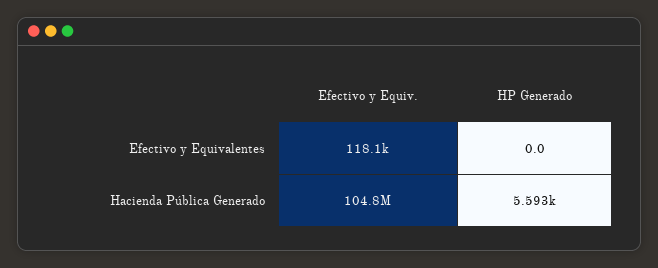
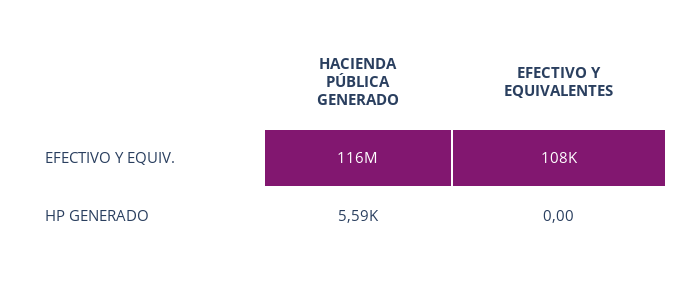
Efectivo y Equiv., Efectivo y Equivalentes: 118100 -> 108000
Efectivo y Equiv., Hacienda Pública Generado: 104800000 -> 116000000

